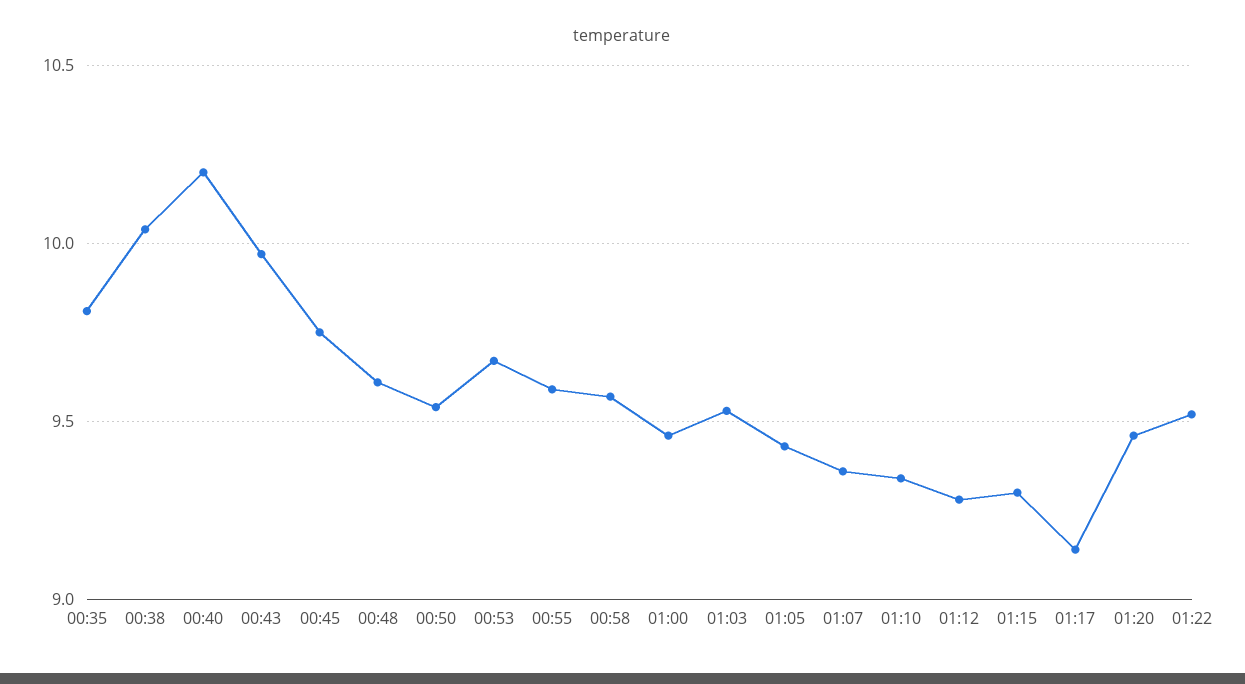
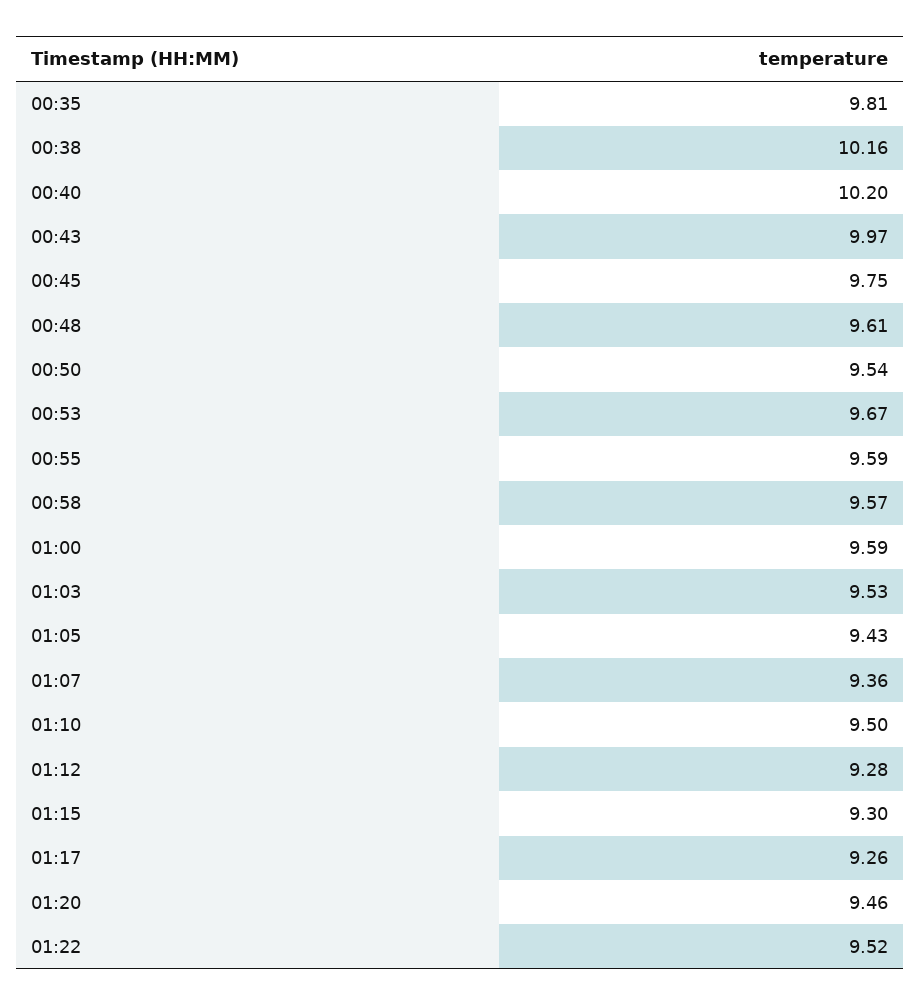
00:38: 10.05 -> 10.16
01:00: 9.45 -> 9.59
01:10: 9.35 -> 9.5
01:17: 9.15 -> 9.26

